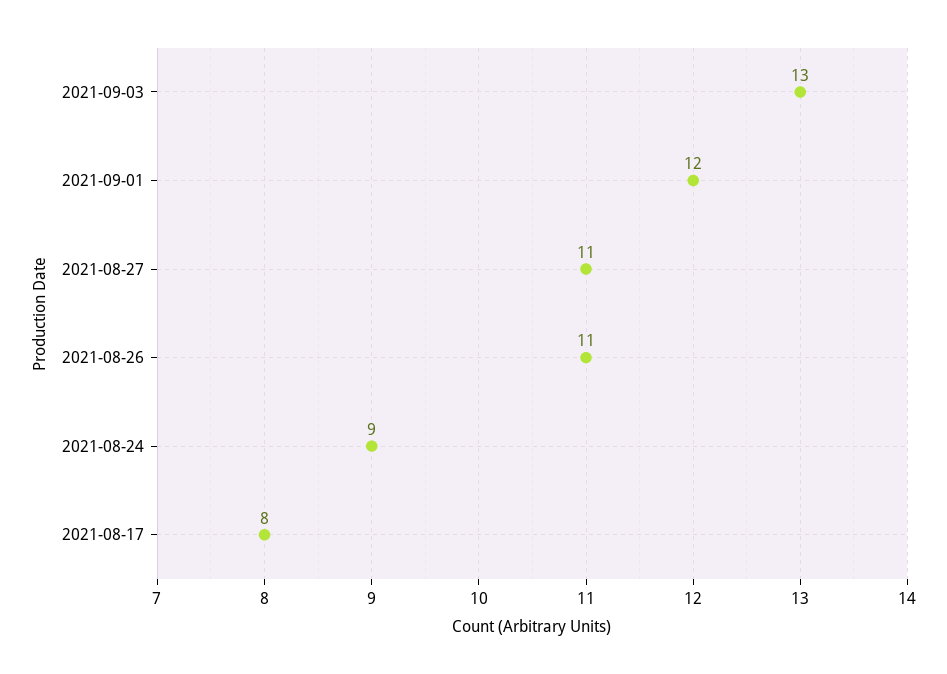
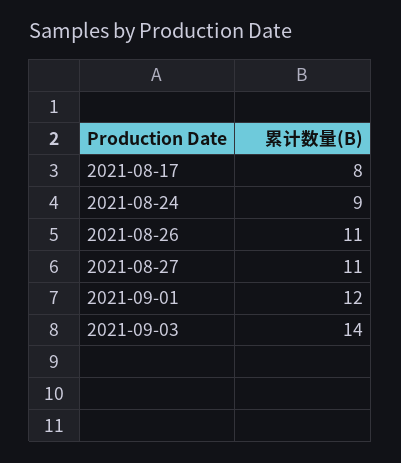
2021-09-03: 13 -> 14

